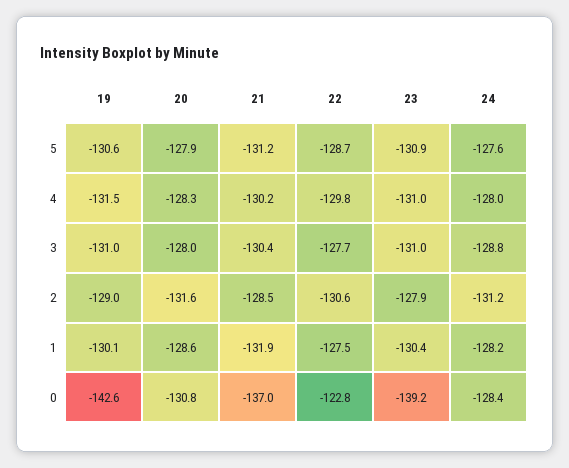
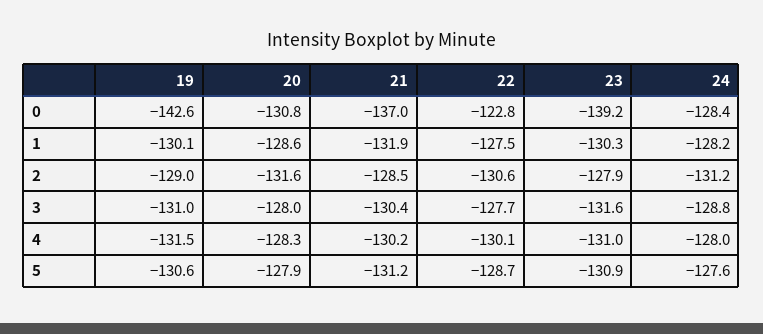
22, 4: -129.8 -> -130.1
23, 3: -131 -> -131.6
23, 1: -130.4 -> -130.3

